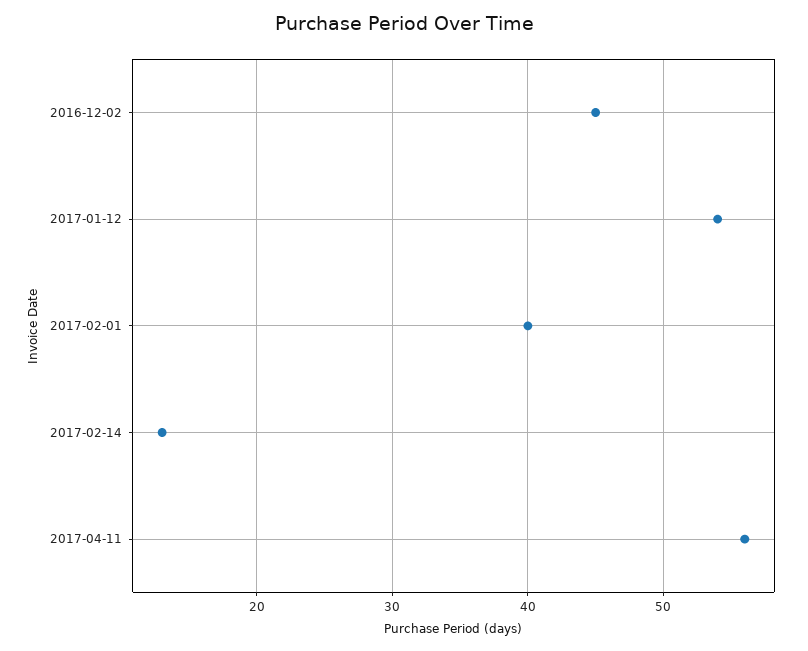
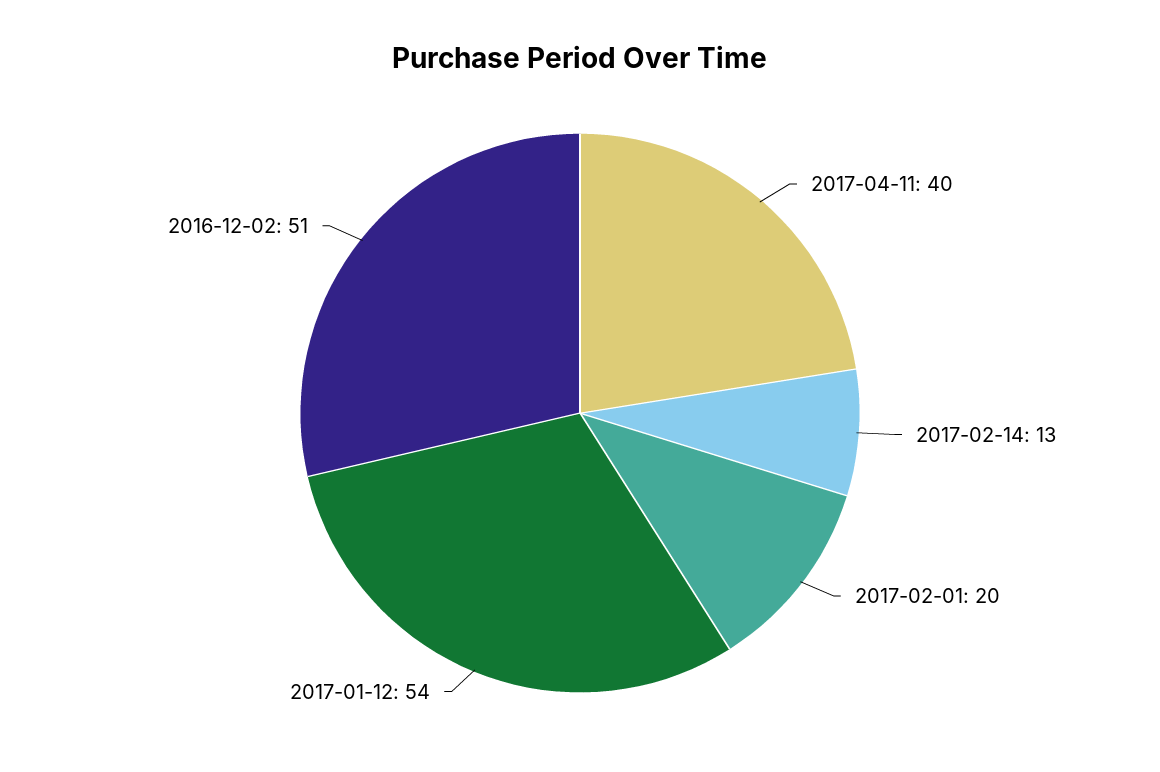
2016-12-02: 45 -> 51
2017-02-01: 40 -> 20
2017-04-11: 56 -> 40

